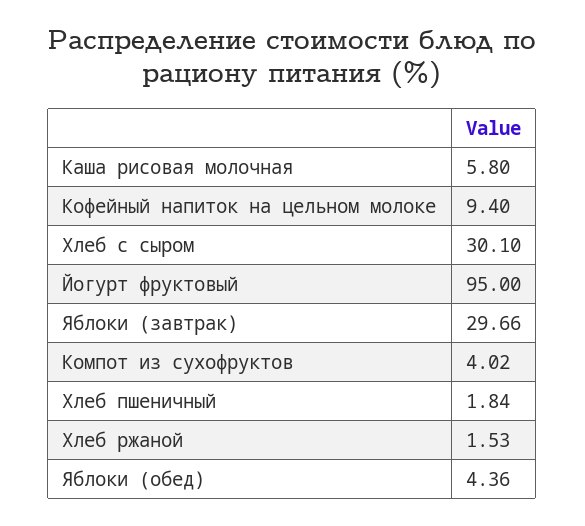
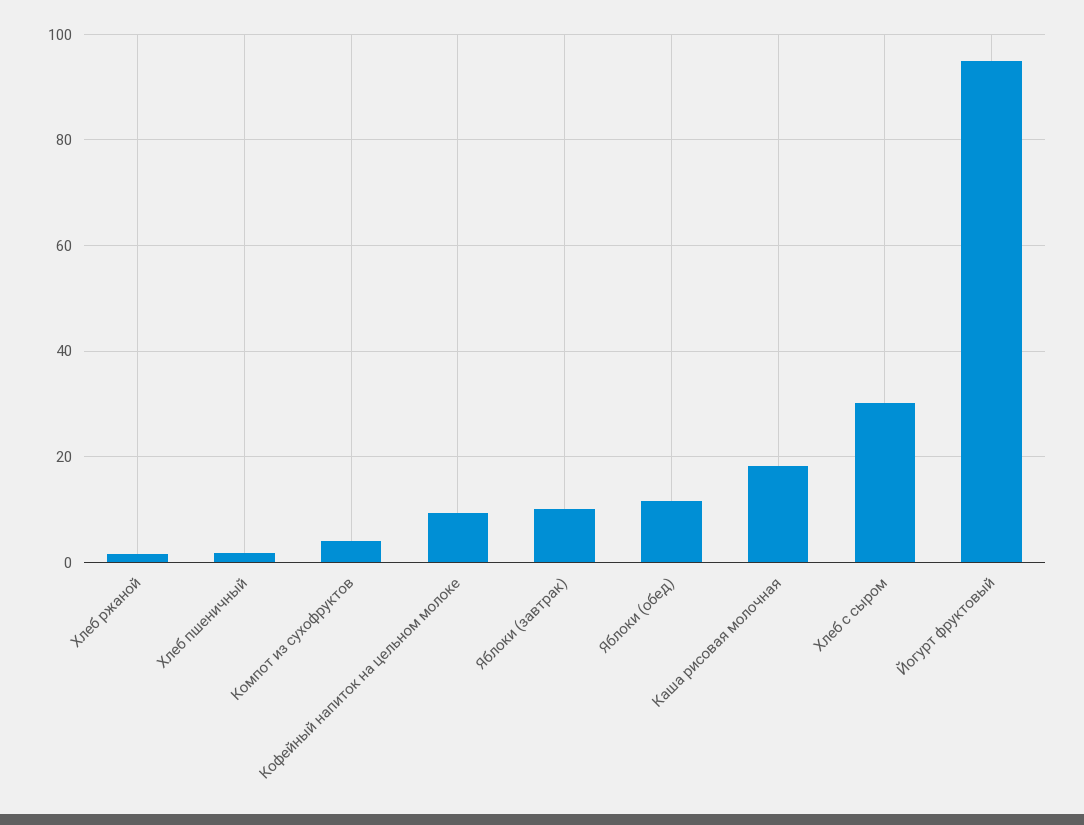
Каша рисовая молочная: 5.8 -> 18
Яблоки (завтрак): 29.66 -> 10
Яблоки (обед): 4.36 -> 12

